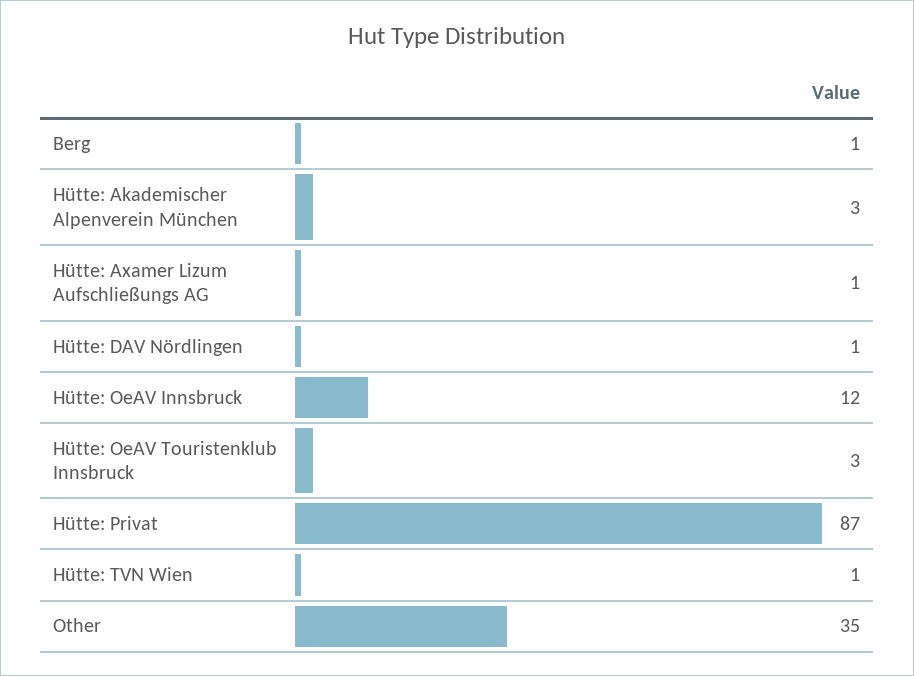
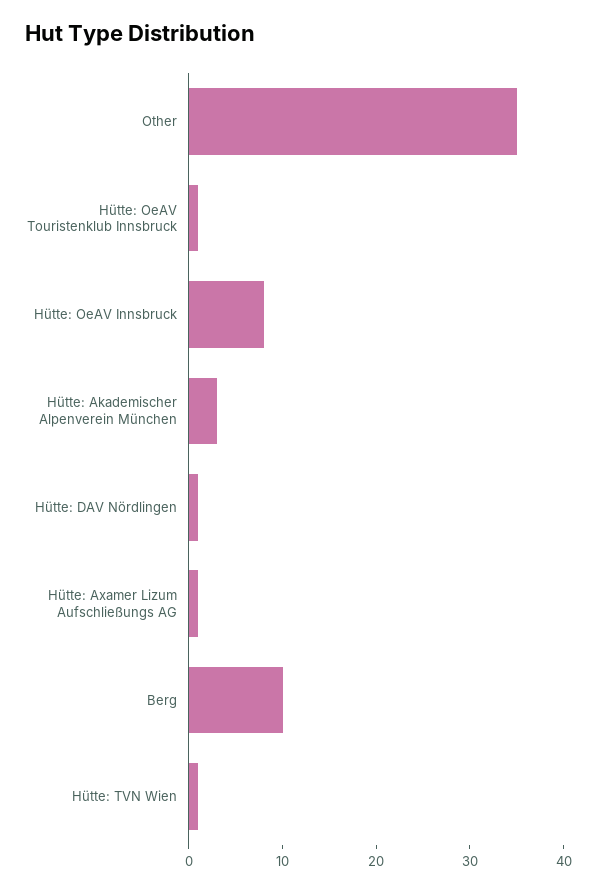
Berg: 1 -> 10
Hütte: OeAV Innsbruck: 12 -> 8
Hütte: OeAV Touristenklub Innsbruck: 3 -> 1
Hütte: Privat: 87 -> none

